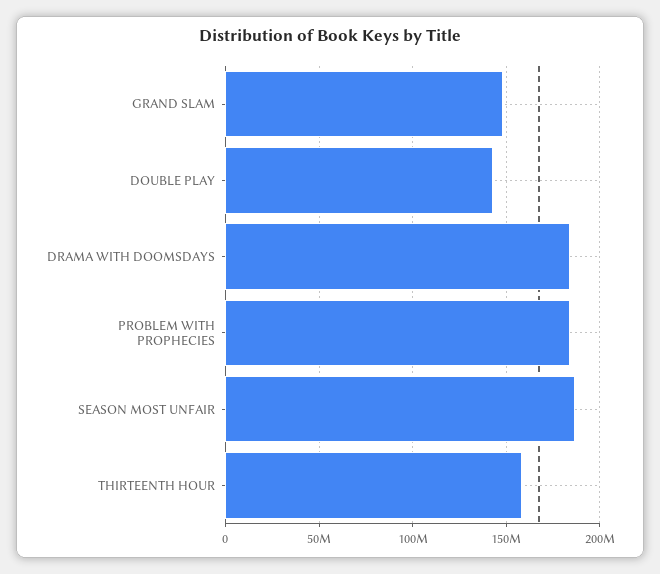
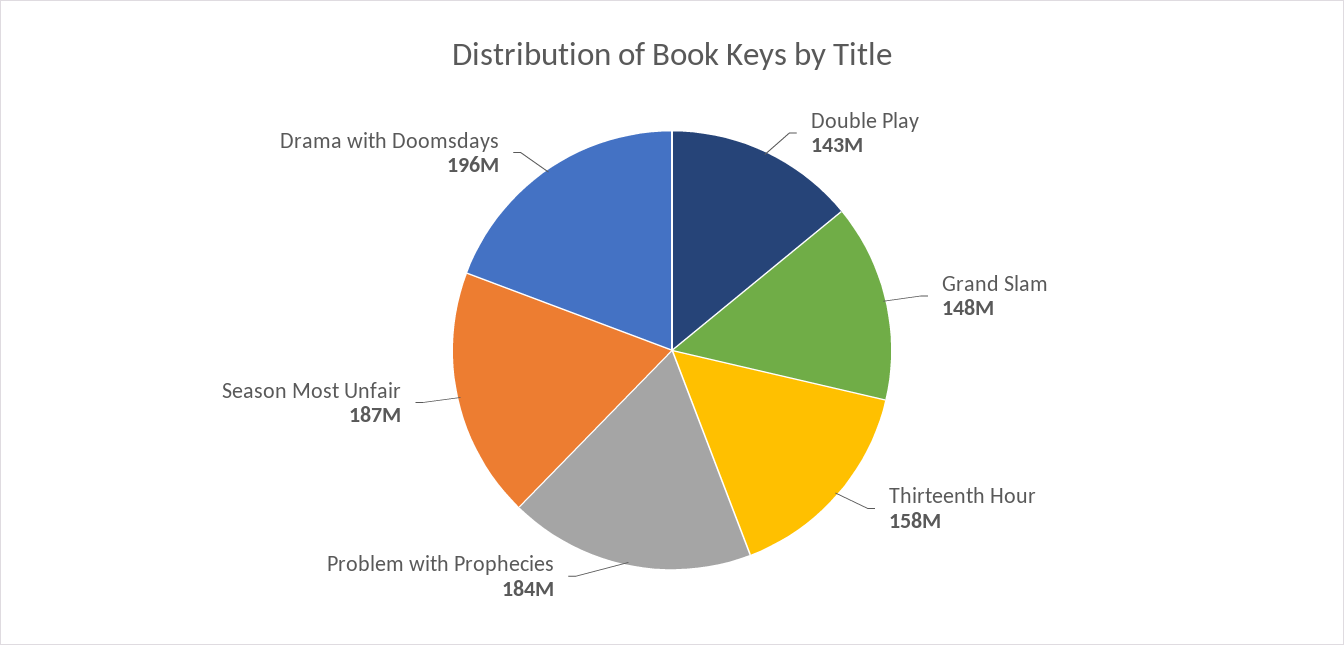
DRAMA WITH DOOMSDAYS: 185000000 -> 196000000

